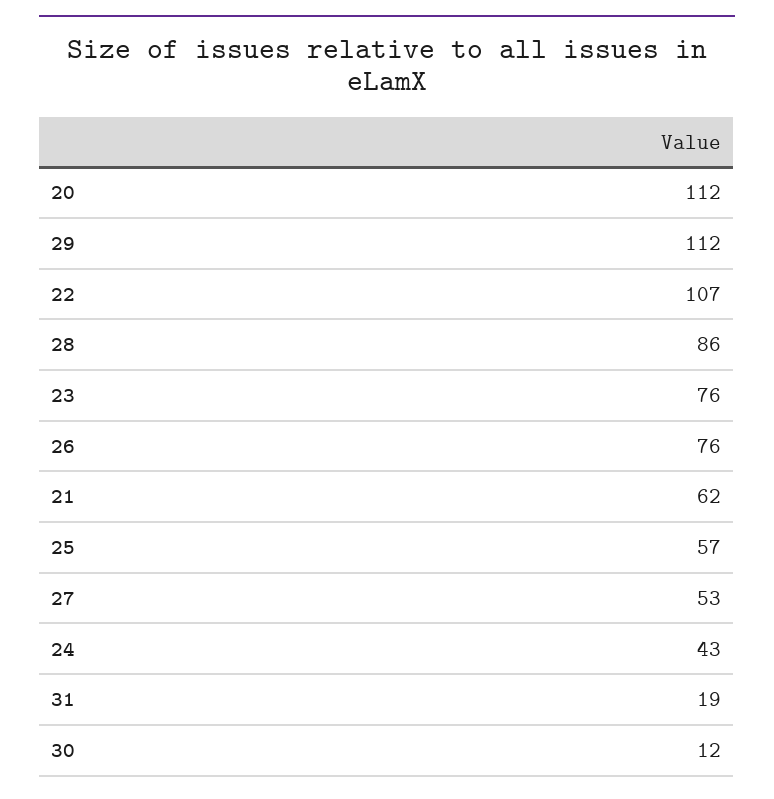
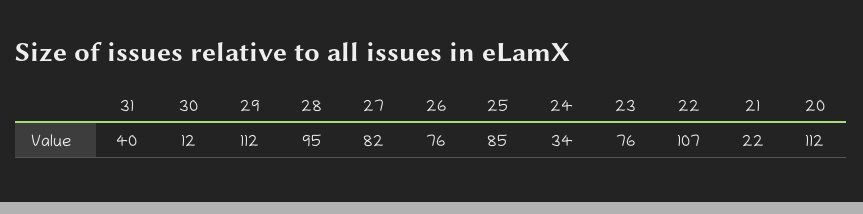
28: 86 -> 95
21: 62 -> 22
25: 57 -> 85
27: 53 -> 82
24: 43 -> 34
31: 19 -> 40

